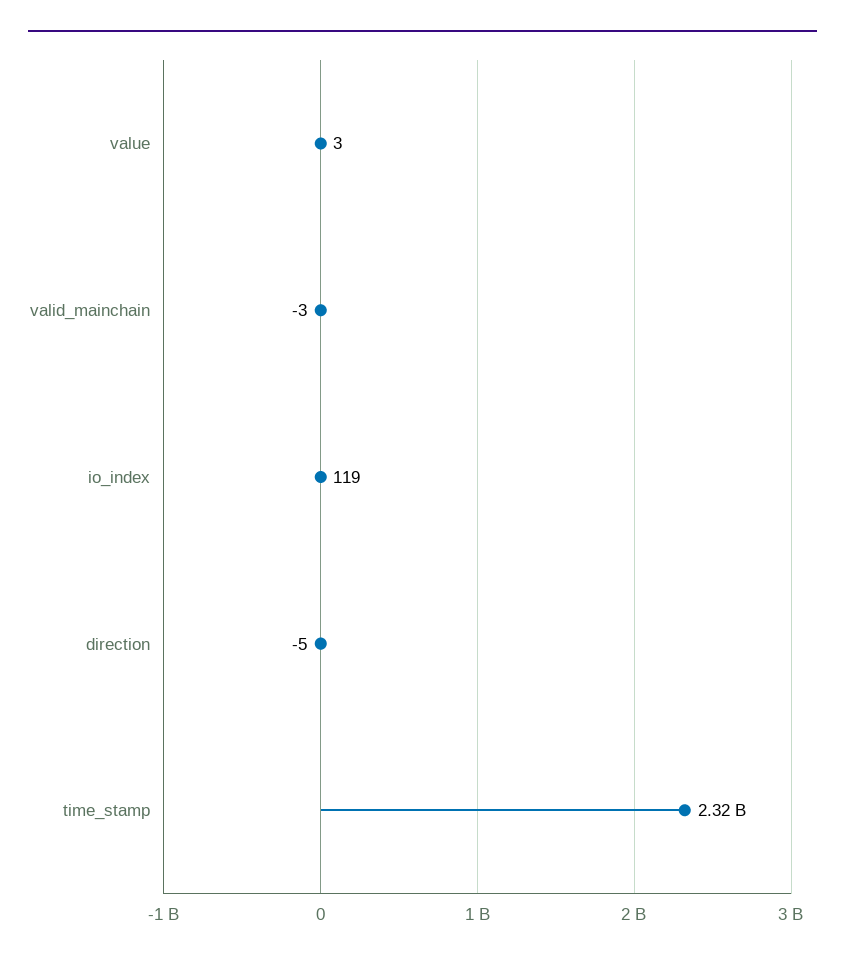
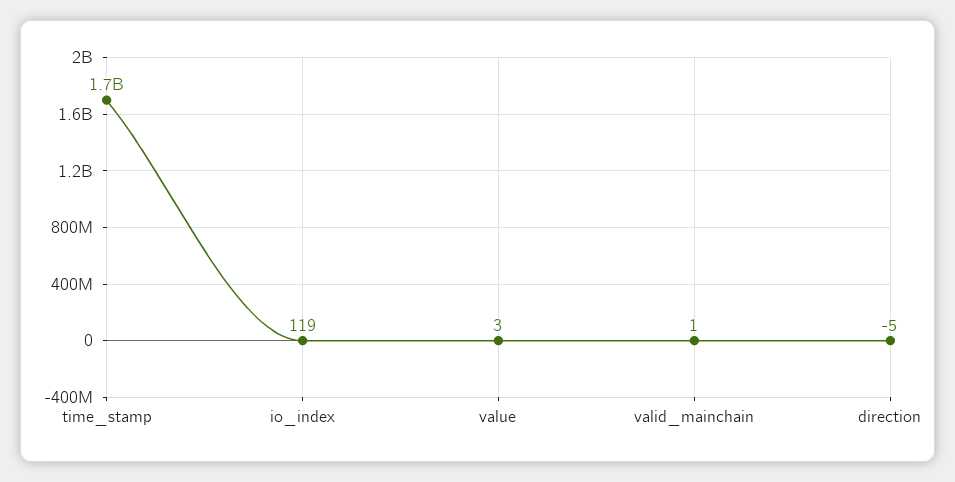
valid_mainchain: -3 -> 1
time_stamp: 2320000000 -> 1700000000

